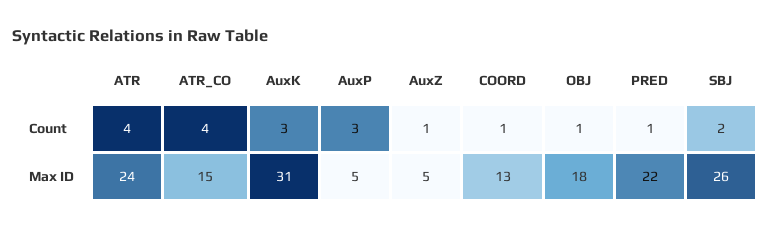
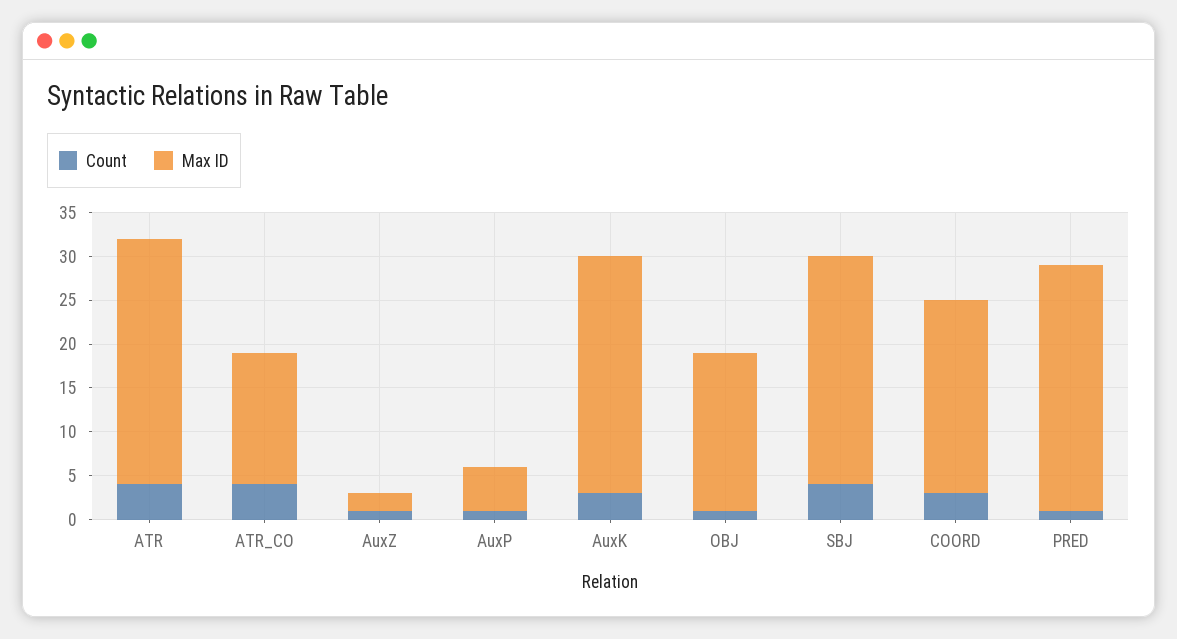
Count, AuxP: 3 -> 1
Count, COORD: 1 -> 3
Count, SBJ: 2 -> 4
Max ID, ATR: 24 -> 28
Max ID, AuxK: 31 -> 27
Max ID, AuxZ: 5 -> 2
Max ID, COORD: 13 -> 22
Max ID, PRED: 22 -> 28

